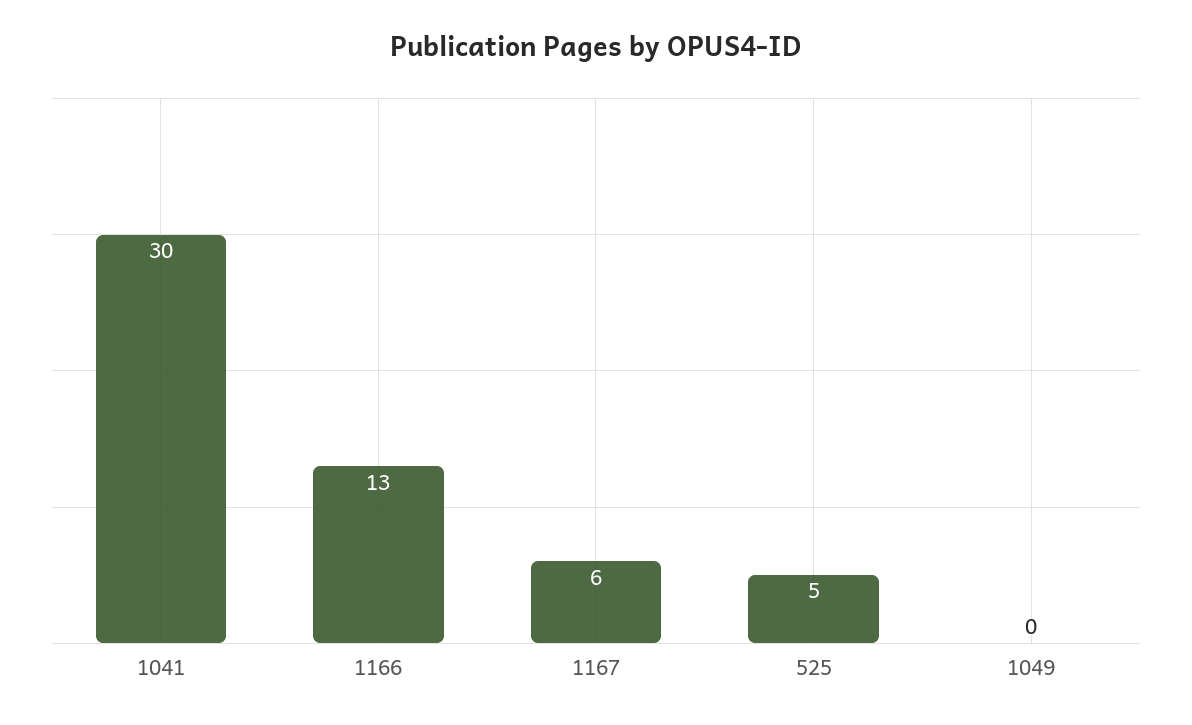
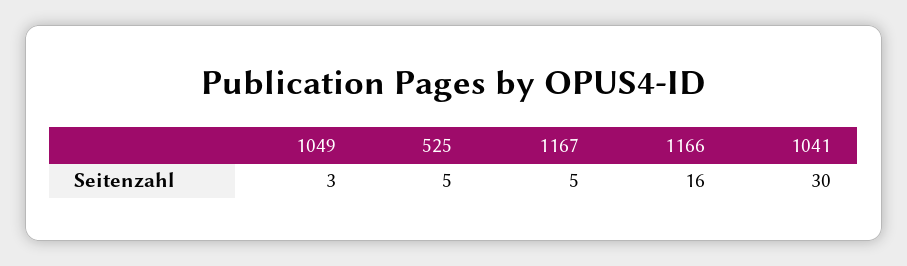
1166: 13 -> 16
1167: 6 -> 5
1049: 0 -> 3

